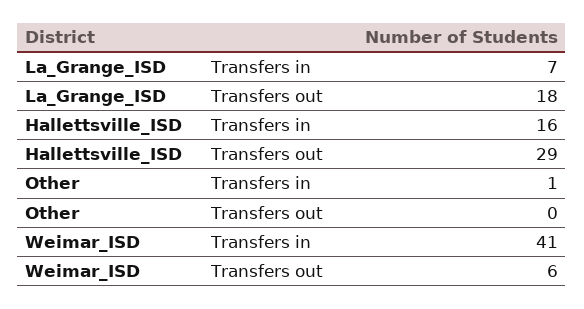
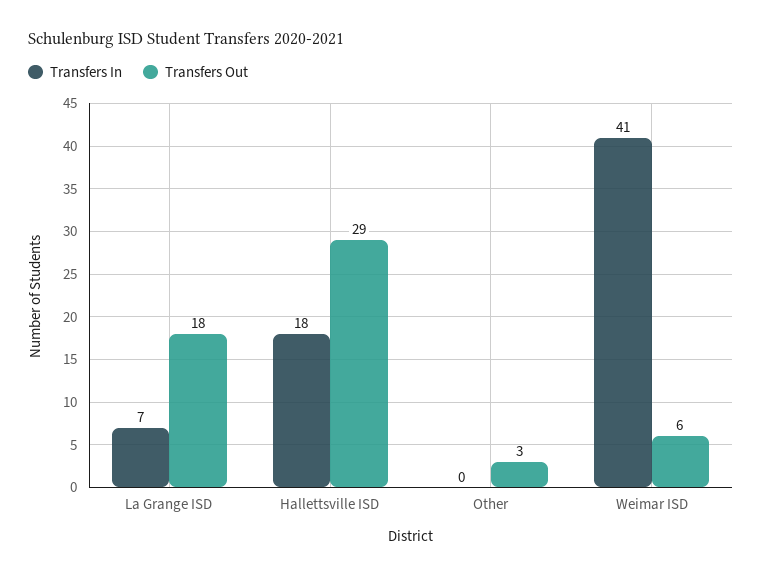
Transfers in, Hallettsville_ISD: 16 -> 18
Transfers in, Other: 1 -> 0
Transfers out, Other: 0 -> 3

